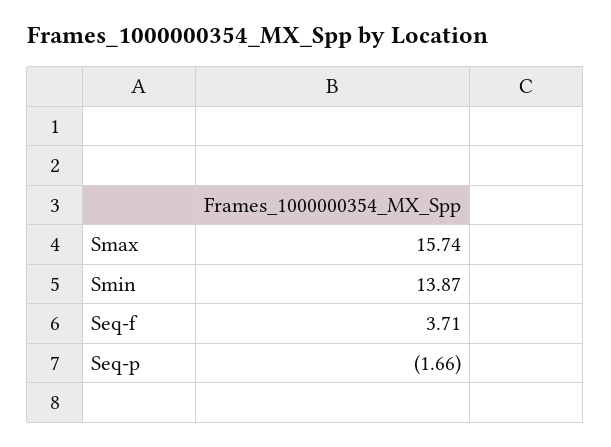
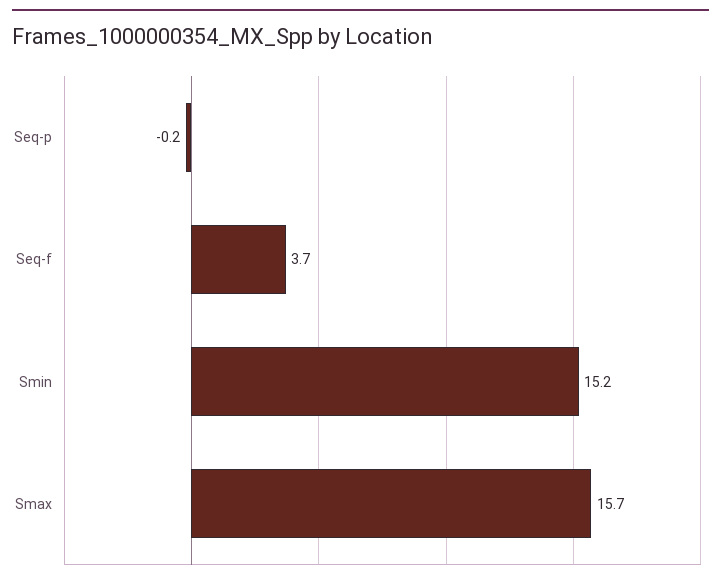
Smin: 13.87 -> 15.2
Seq-p: -1.66 -> -0.2

